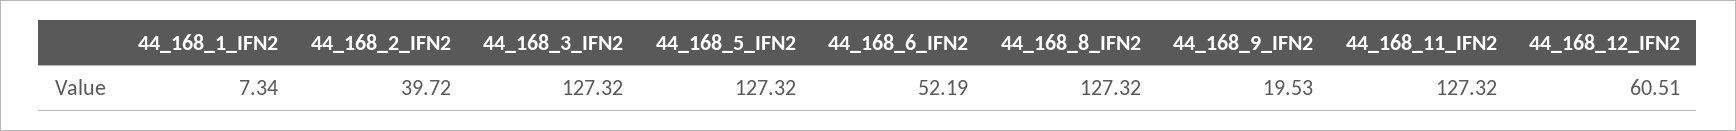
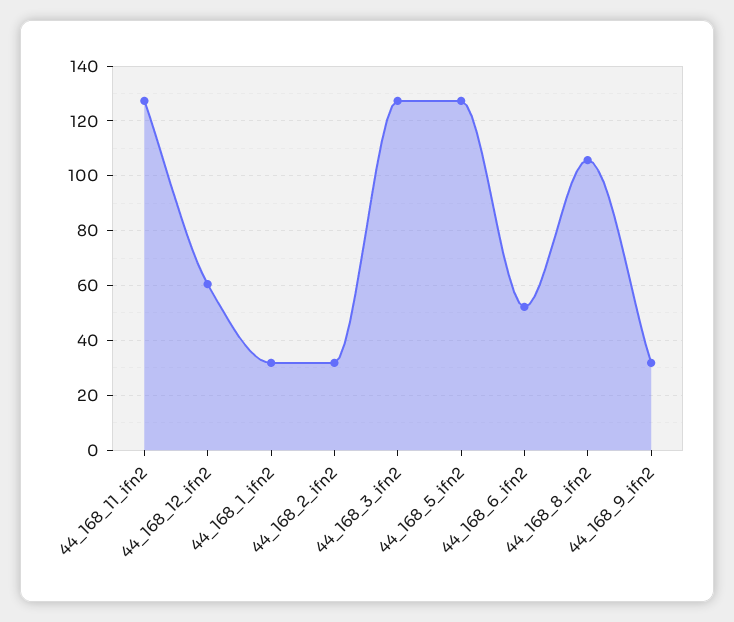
44_168_1_IFN2: 7.34 -> 32.5
44_168_2_IFN2: 39.72 -> 32.5
44_168_8_IFN2: 127.32 -> 105
44_168_9_IFN2: 19.53 -> 32.5

